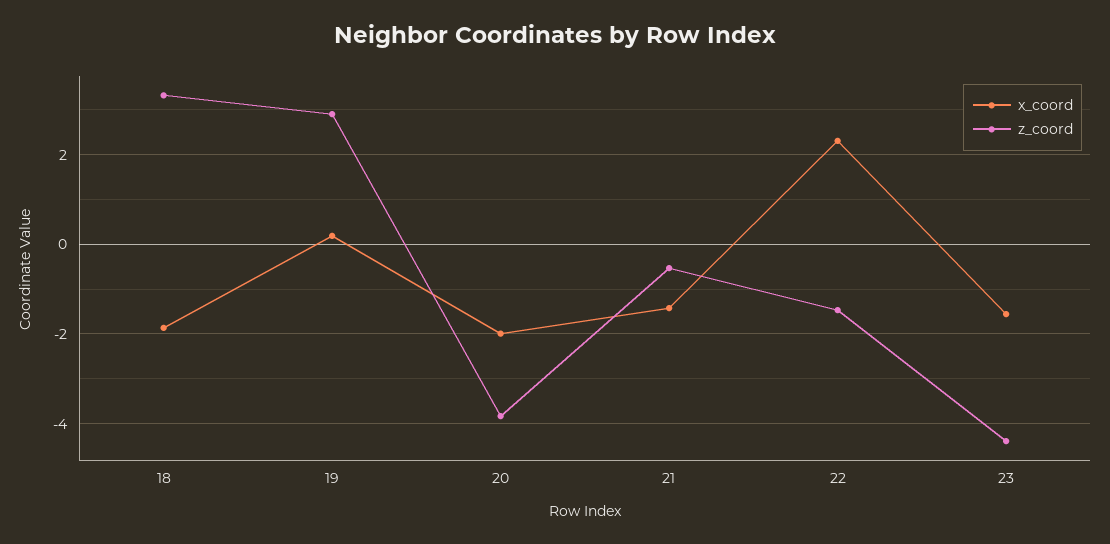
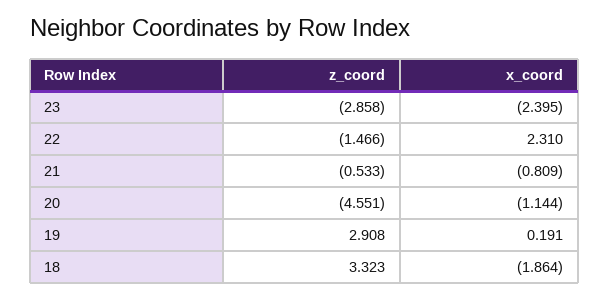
x_coord, 20: -2 -> -1.144
z_coord, 20: -3.8 -> -4.551
x_coord, 21: -1.4 -> -0.809
x_coord, 23: -1.6 -> -2.395
z_coord, 23: -4.4 -> -2.858

